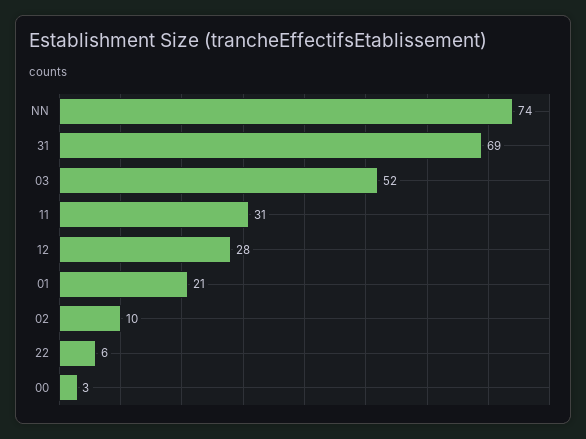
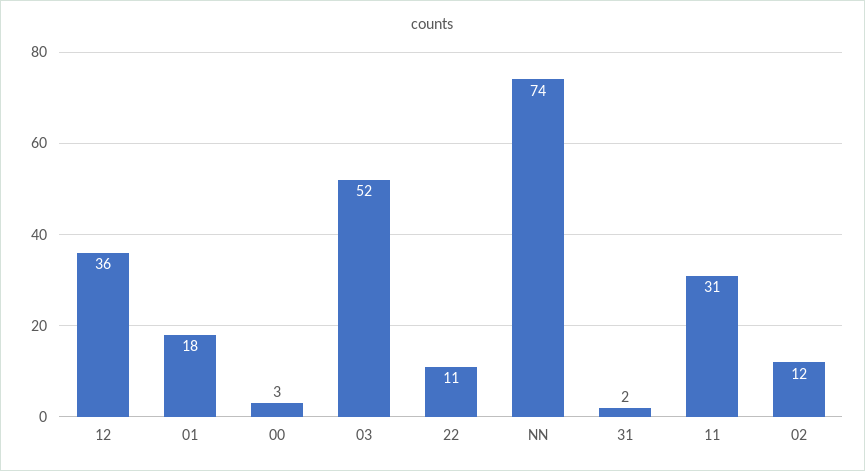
31: 69 -> 2
12: 28 -> 36
01: 21 -> 18
02: 10 -> 12
22: 6 -> 11

